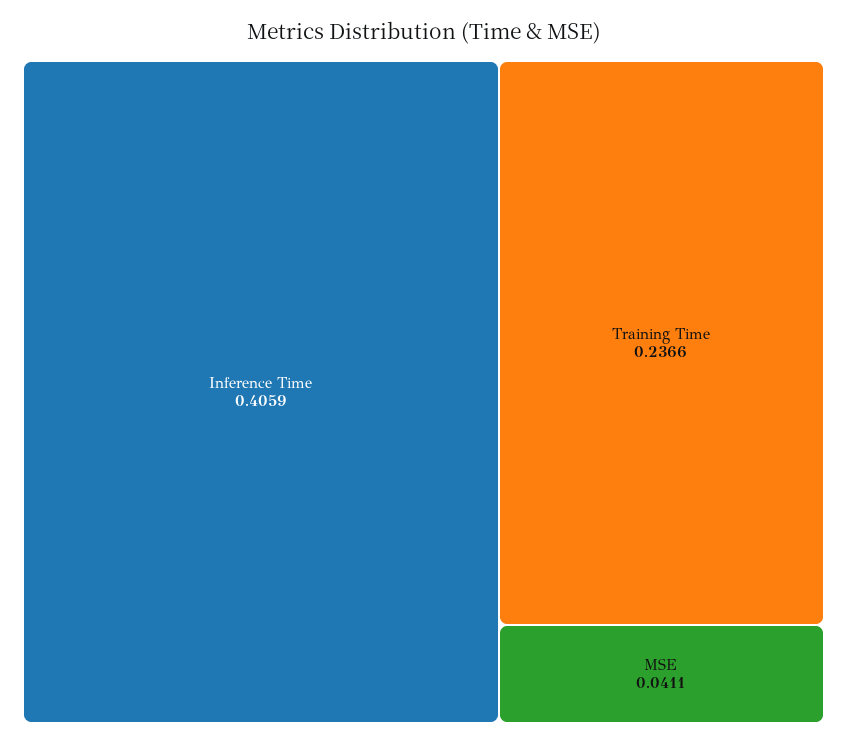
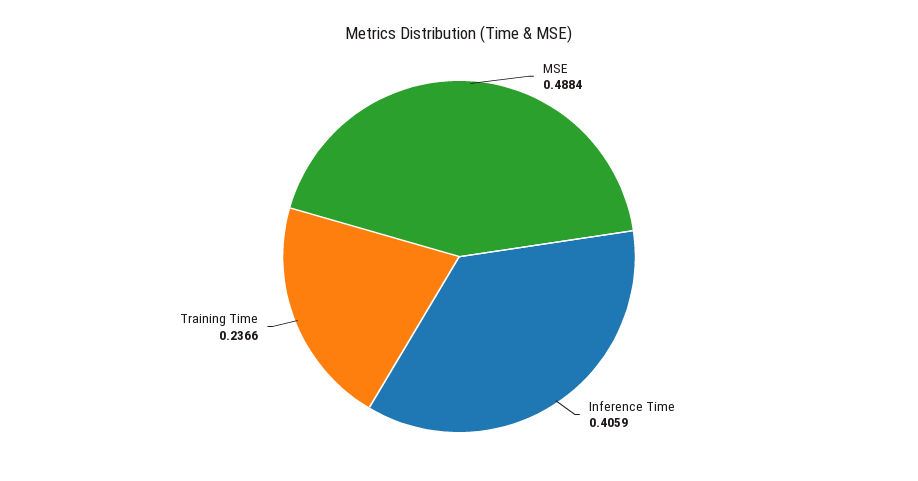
MSE: 0.0411 -> 0.4884

